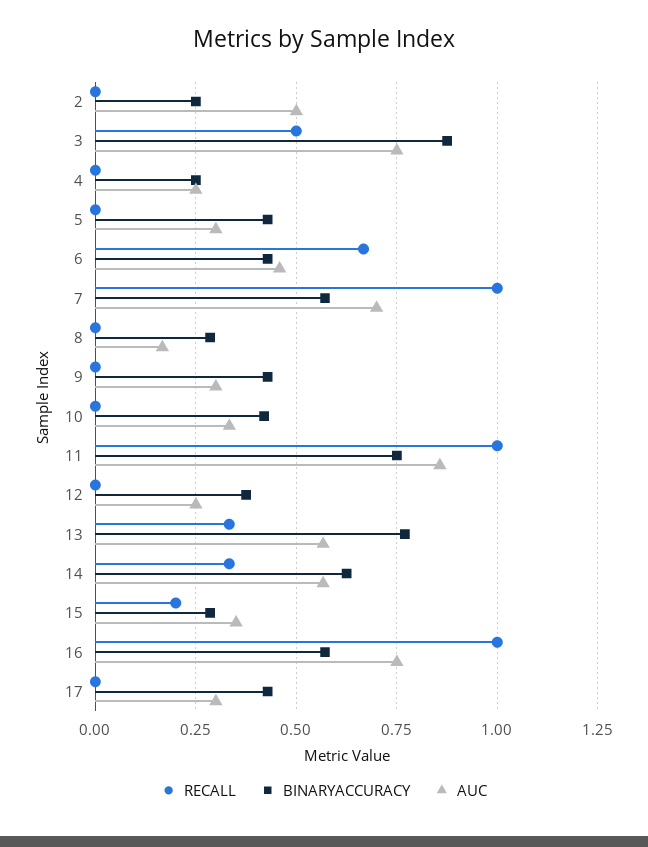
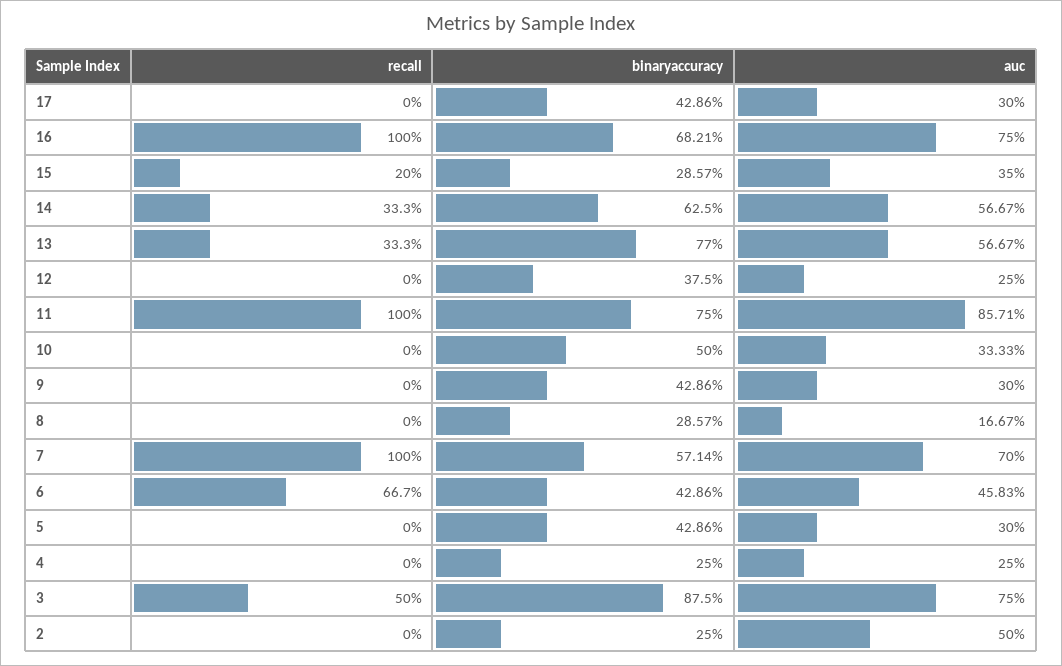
BINARYACCURACY, 10: 0.425 -> 0.5
BINARYACCURACY, 16: 0.575 -> 0.6821

